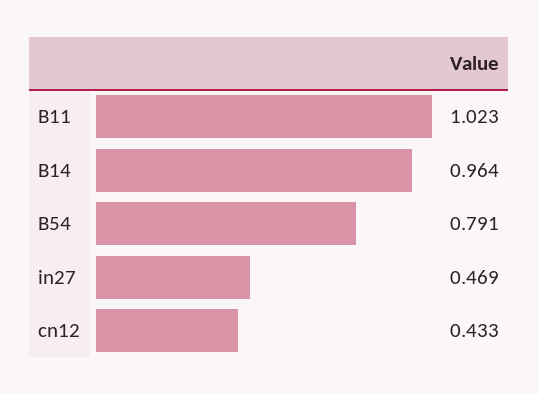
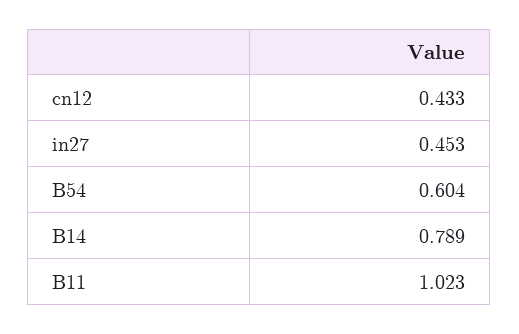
B14: 0.964 -> 0.789
B54: 0.791 -> 0.604
in27: 0.469 -> 0.453

